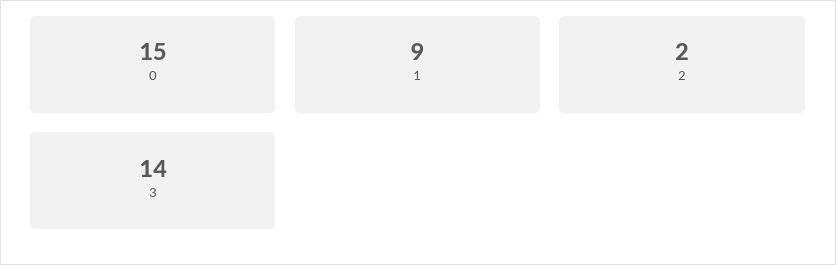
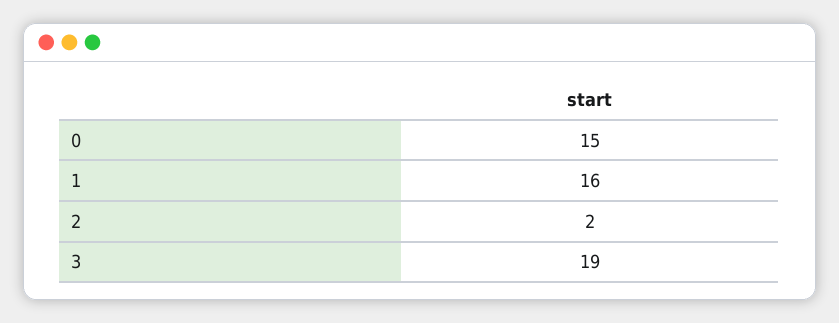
1: 9 -> 16
3: 14 -> 19

